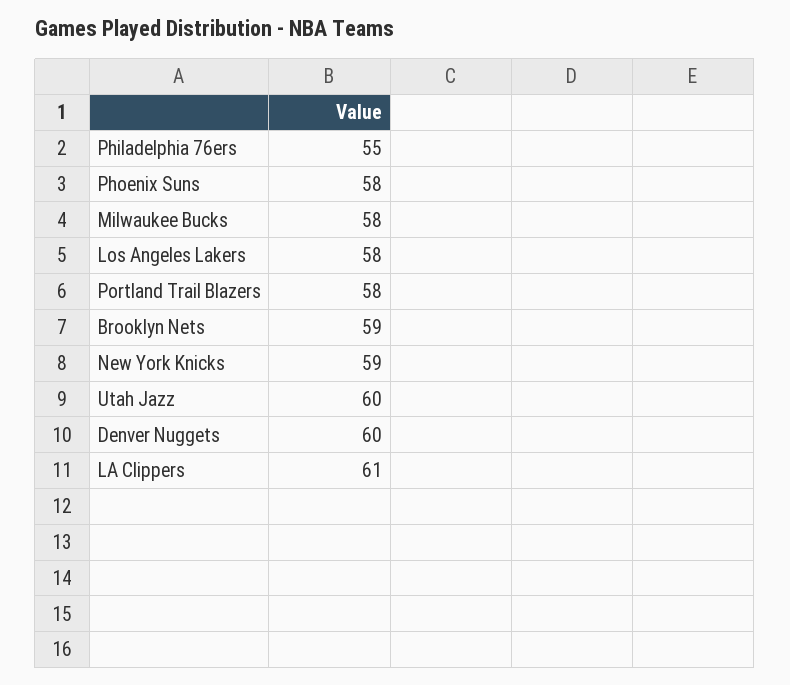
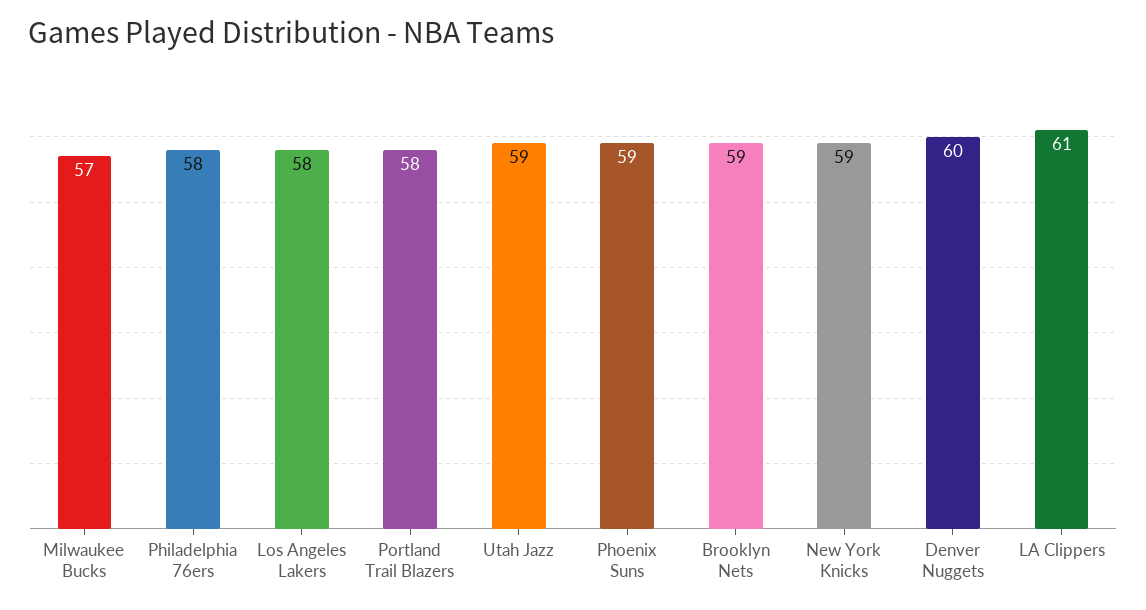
Philadelphia 76ers: 55 -> 58
Phoenix Suns: 58 -> 59
Milwaukee Bucks: 58 -> 57
Utah Jazz: 60 -> 59

